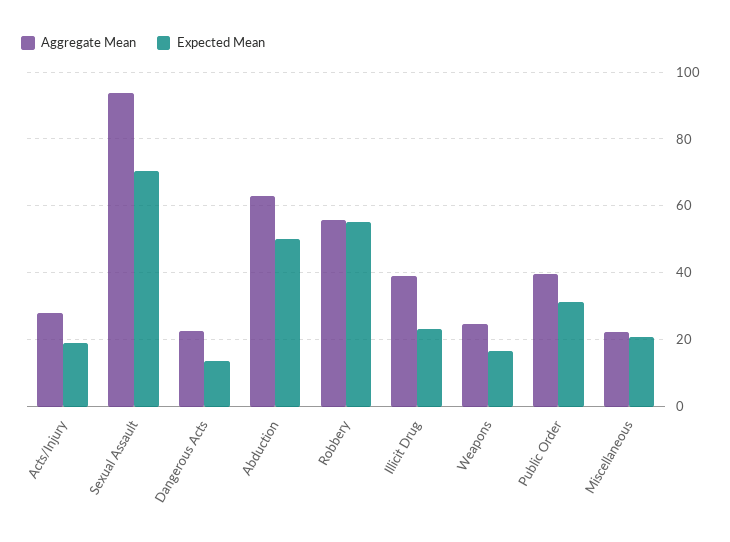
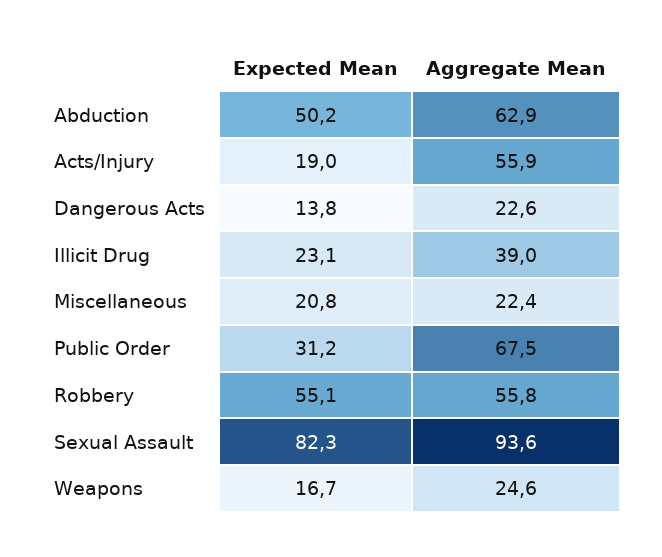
Aggregate Mean, Acts/Injury: 28 -> 55.9
Expected Mean, Sexual Assault: 70 -> 82.3
Aggregate Mean, Public Order: 40 -> 67.5

